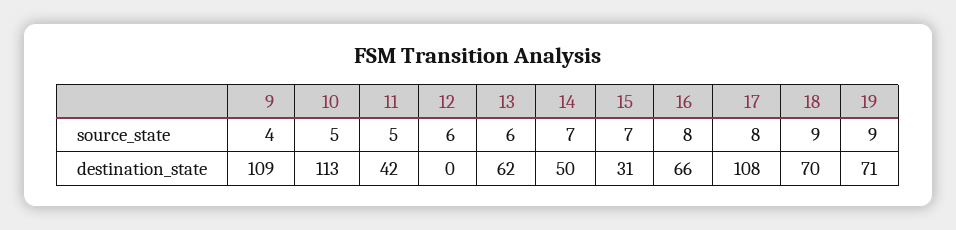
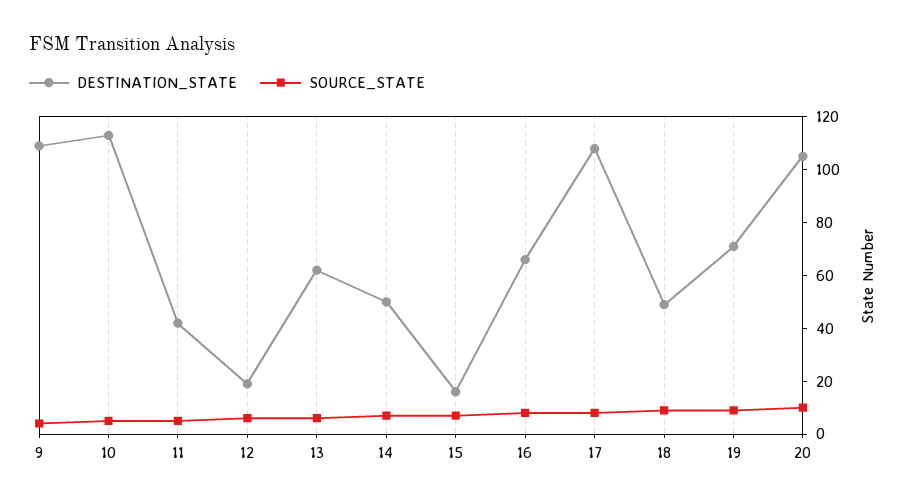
destination_state, 12: 0 -> 20
destination_state, 15: 31 -> 15
destination_state, 18: 70 -> 50
destination_state, 20: none -> 105
source_state, 20: none -> 10

